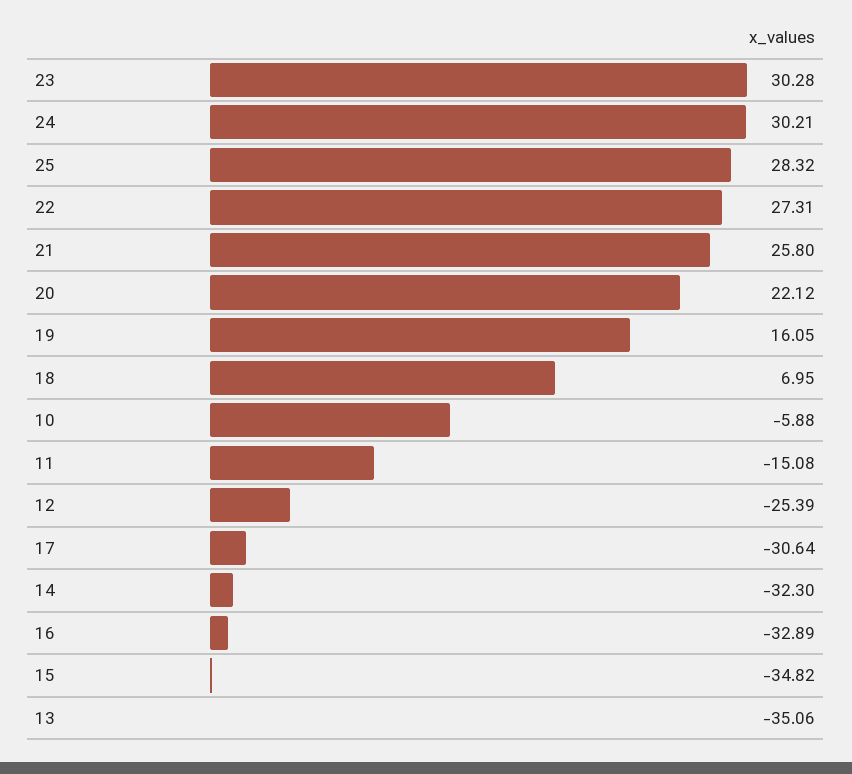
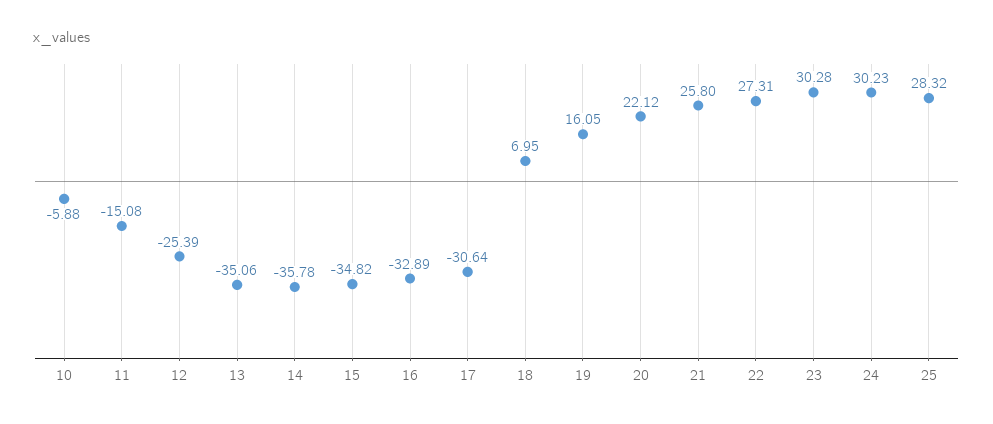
24: 30.21 -> 30.23
14: -32.3 -> -35.78

